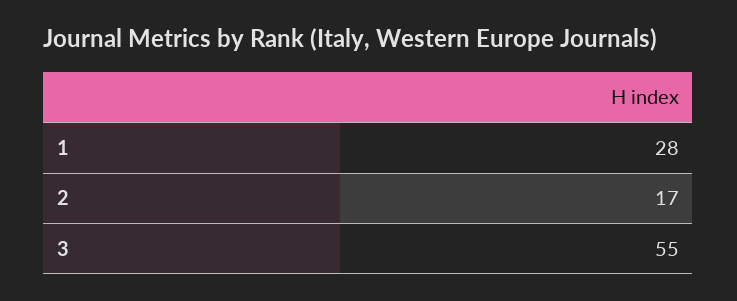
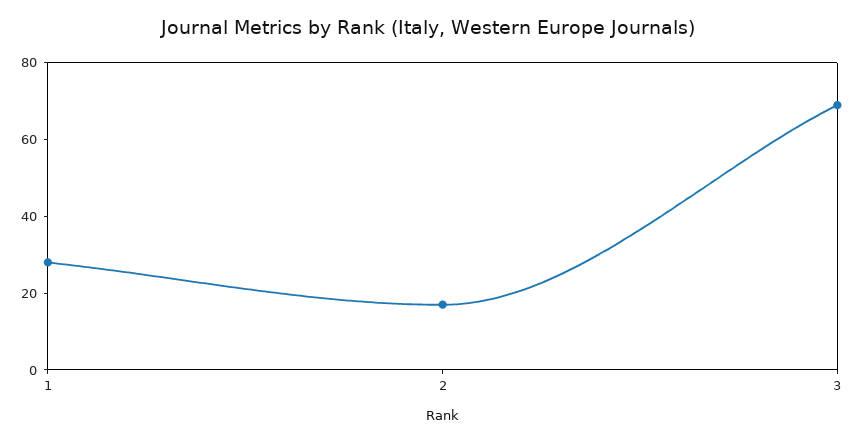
3: 55 -> 70

